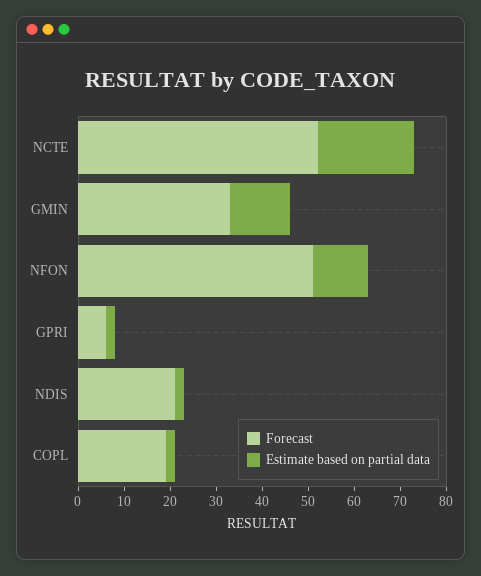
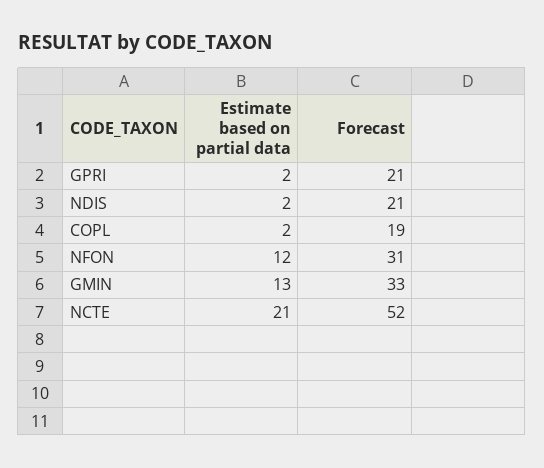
Forecast, NFON: 50 -> 31
Forecast, GPRI: 5 -> 21

